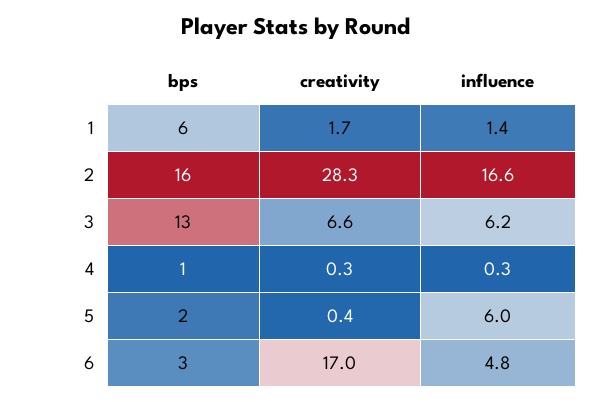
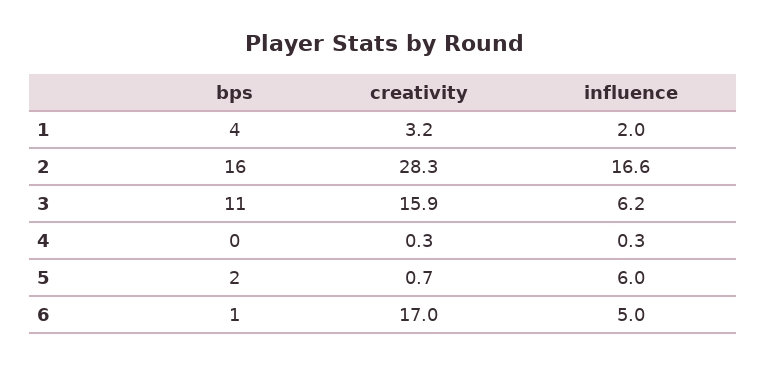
bps, 1: 6 -> 4
creativity, 1: 1.7 -> 3.2
influence, 1: 1.4 -> 2
bps, 3: 13 -> 11
creativity, 3: 6.6 -> 15.9
bps, 4: 1 -> 0
creativity, 5: 0.4 -> 0.7
bps, 6: 3 -> 1
influence, 6: 4.8 -> 5

